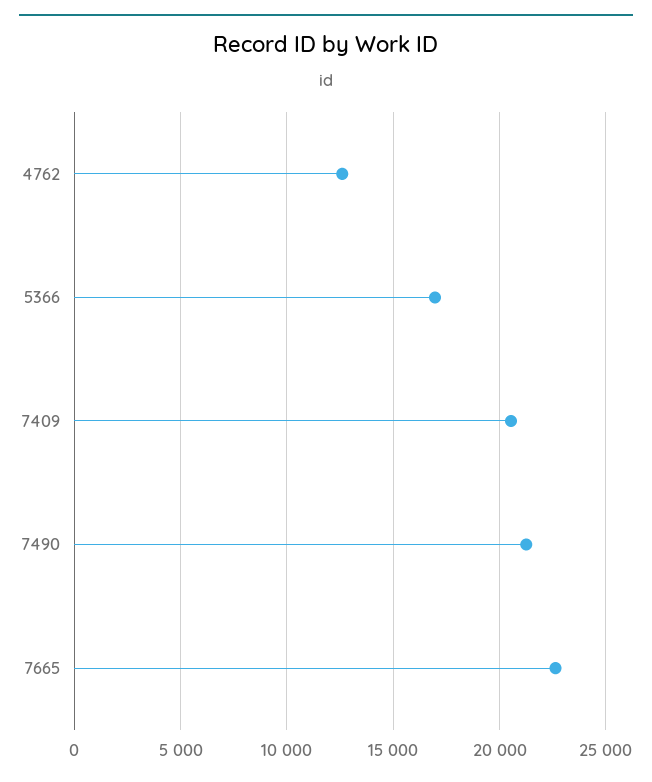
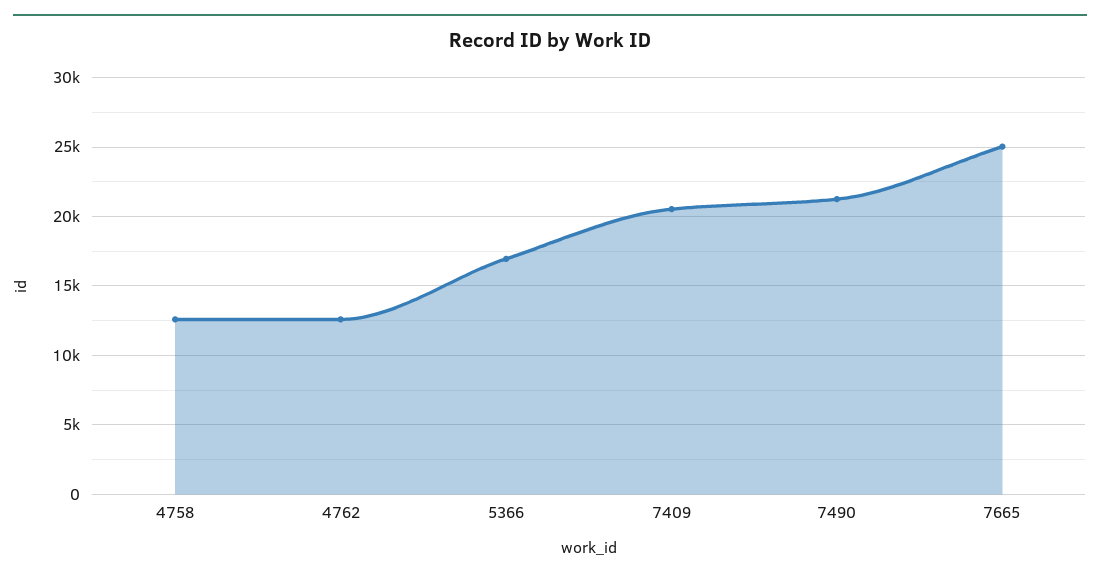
7665: 22500 -> 25000
4758: none -> 12500

